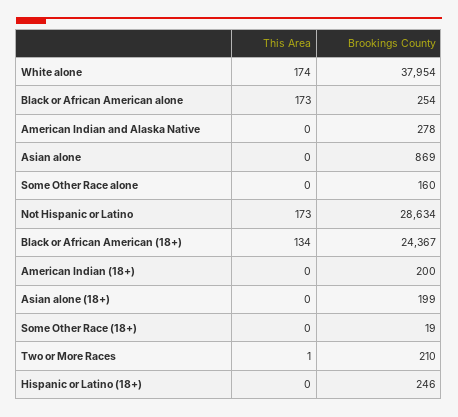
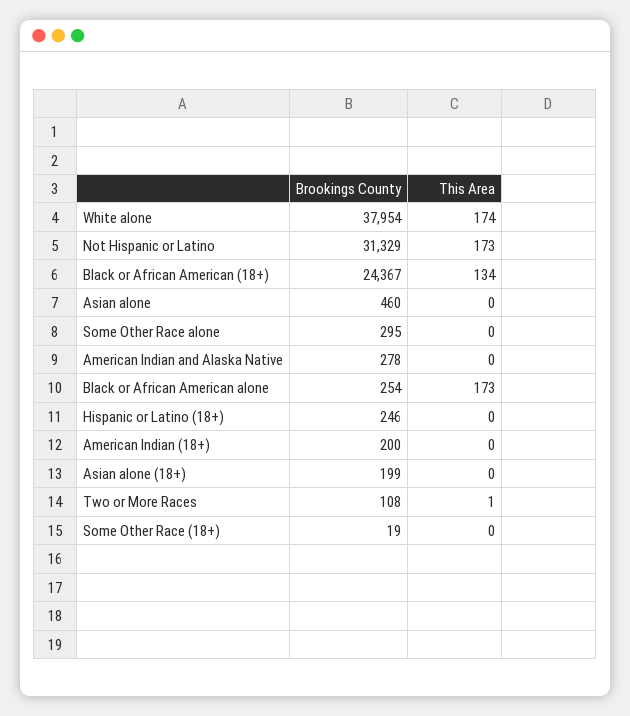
Brookings County, Asian alone: 869 -> 460
Brookings County, Some Other Race alone: 160 -> 295
Brookings County, Not Hispanic or Latino: 28634 -> 31329
Brookings County, Two or More Races: 210 -> 108

